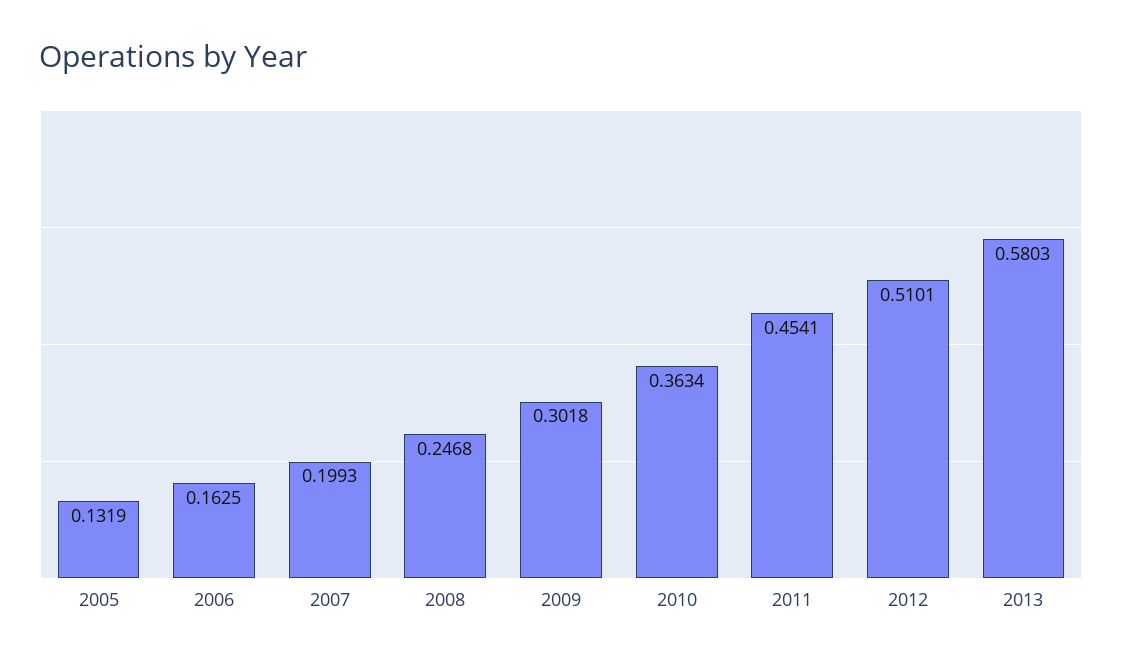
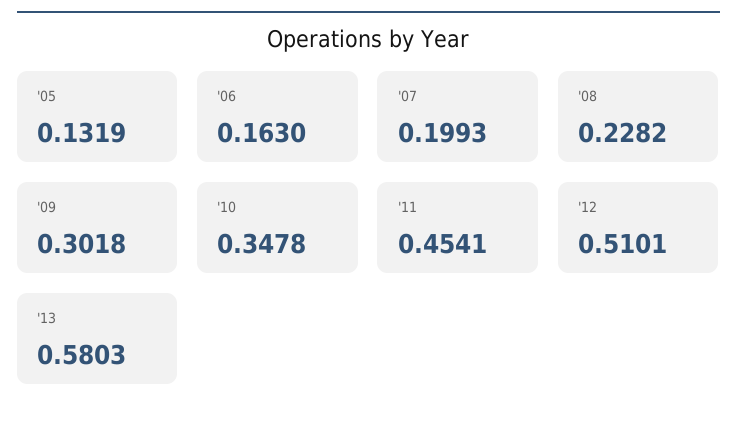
2006: 0.1625 -> 0.163
2008: 0.2468 -> 0.2282
2010: 0.3634 -> 0.3478

